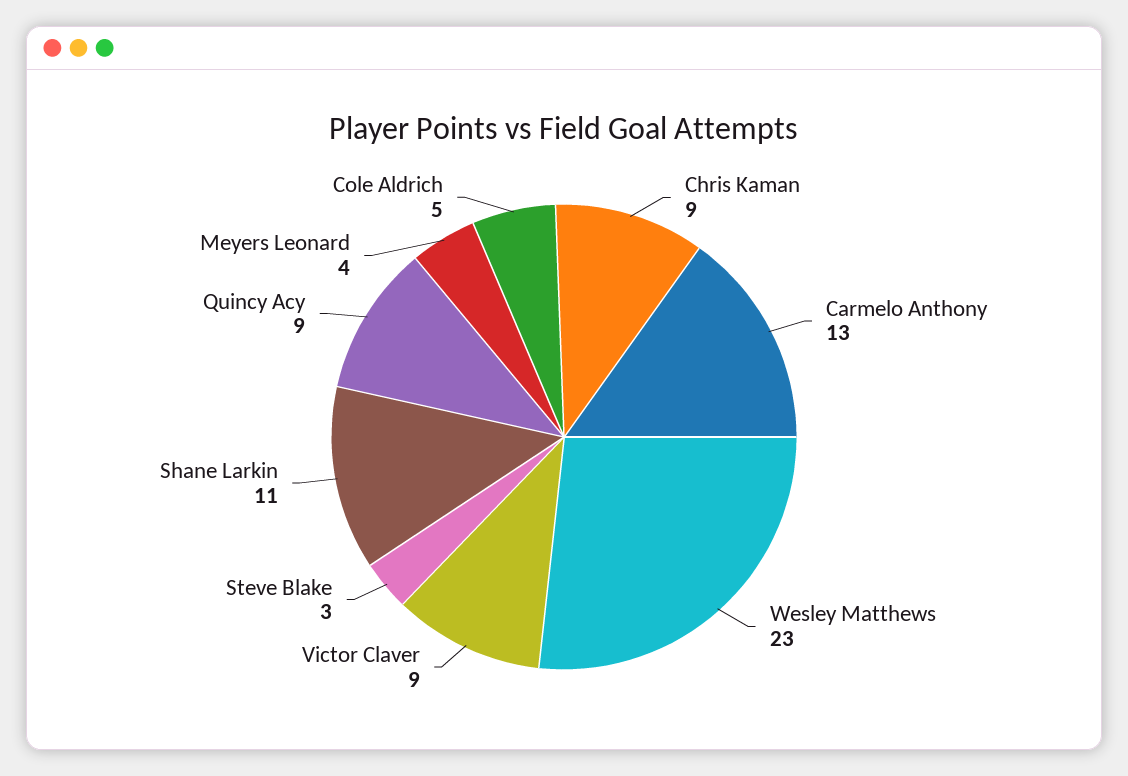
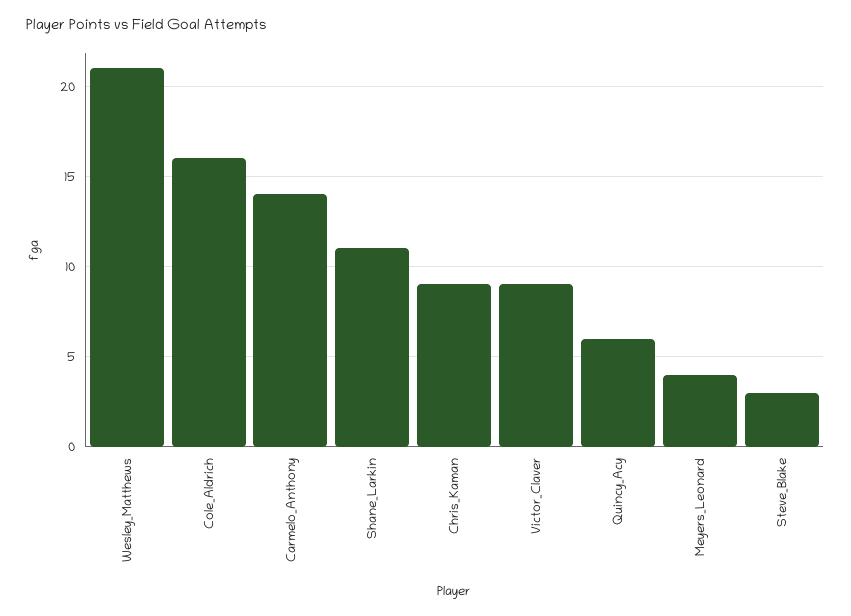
Carmelo Anthony: 13 -> 14
Wesley Matthews: 23 -> 21
Quincy Acy: 9 -> 6
Cole Aldrich: 5 -> 16

